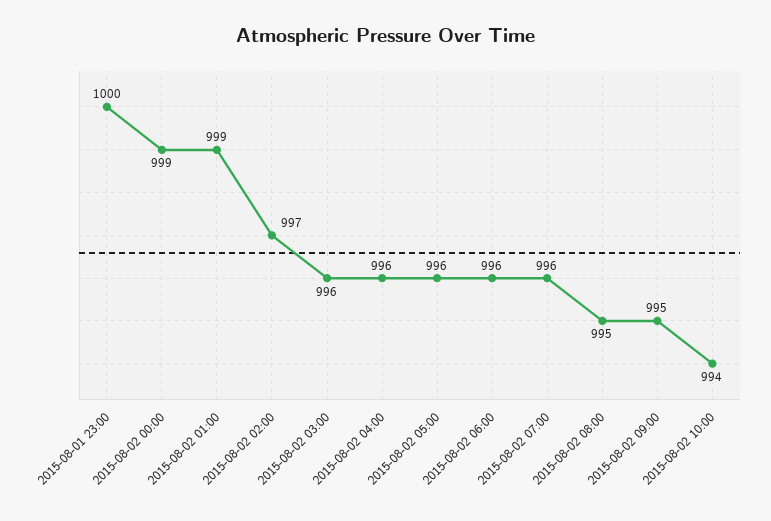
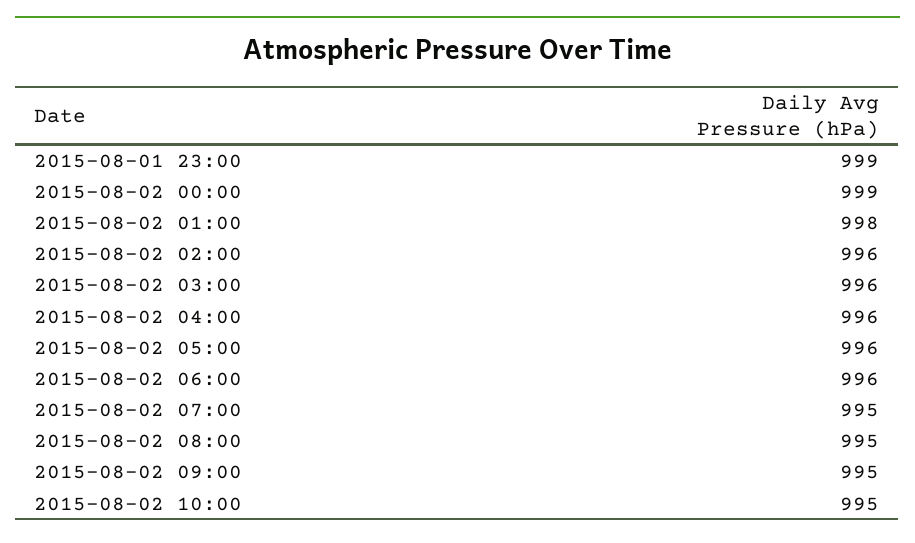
2015-08-01 23:00: 1000 -> 999
2015-08-02 01:00: 999 -> 998
2015-08-02 02:00: 997 -> 996
2015-08-02 07:00: 996 -> 995
2015-08-02 10:00: 994 -> 995

